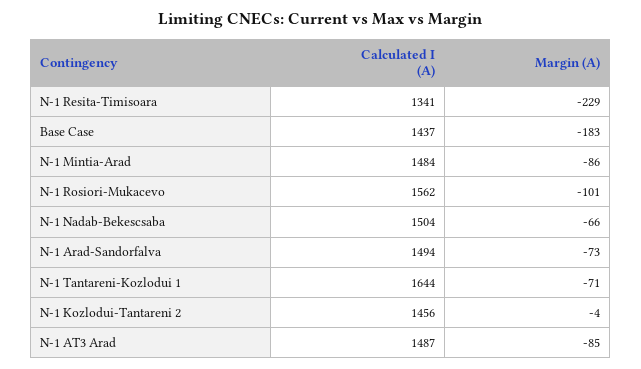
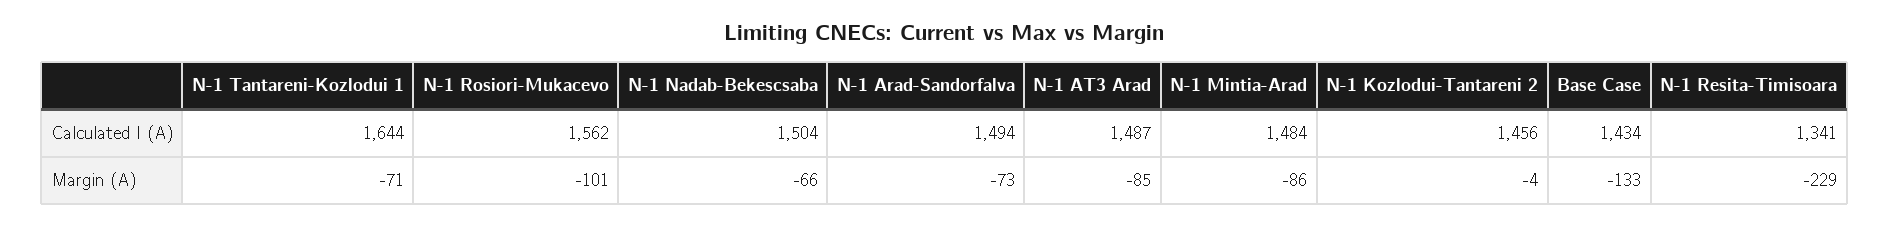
Calculated I (A), Base Case: 1437 -> 1434
Margin (A), Base Case: -183 -> -133

